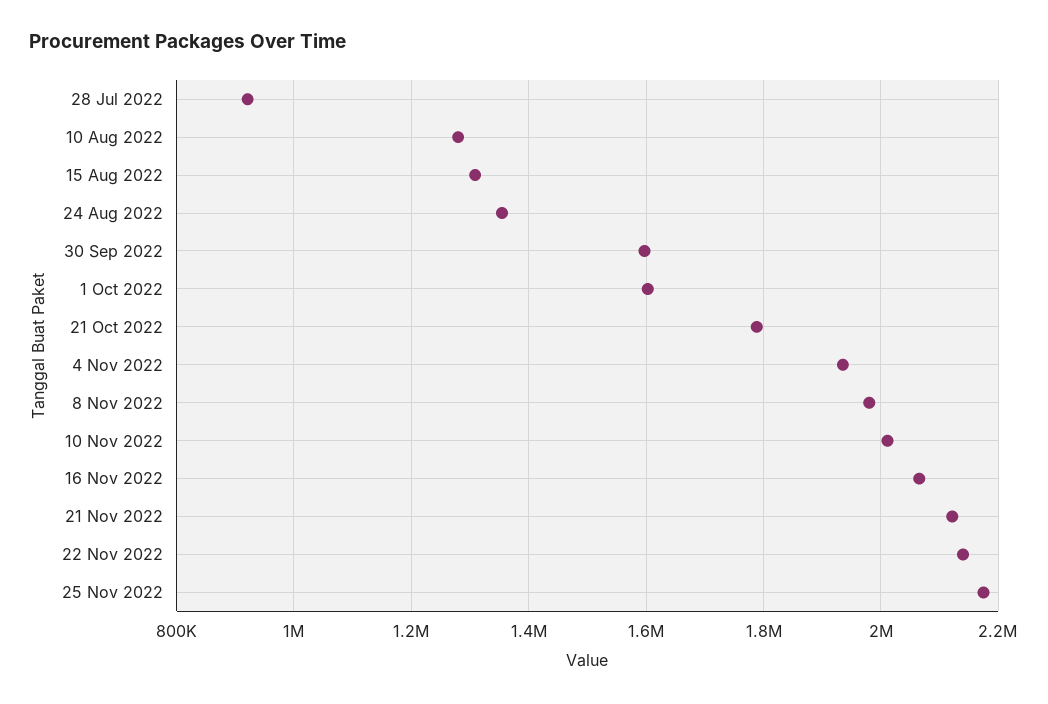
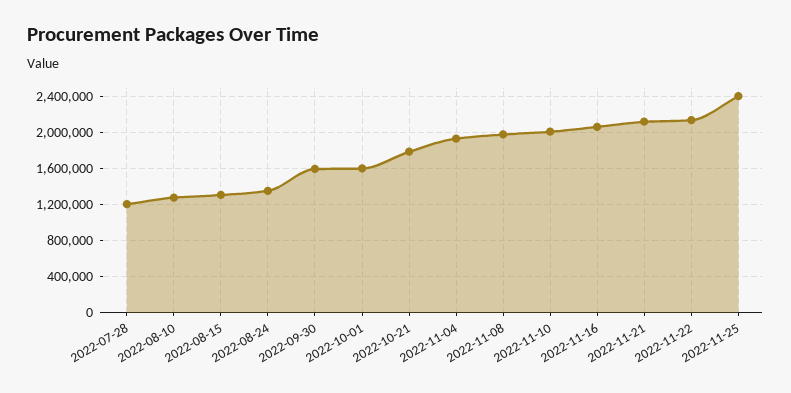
28 Jul 2022: 920000 -> 1200000
25 Nov 2022: 2180000 -> 2400000

